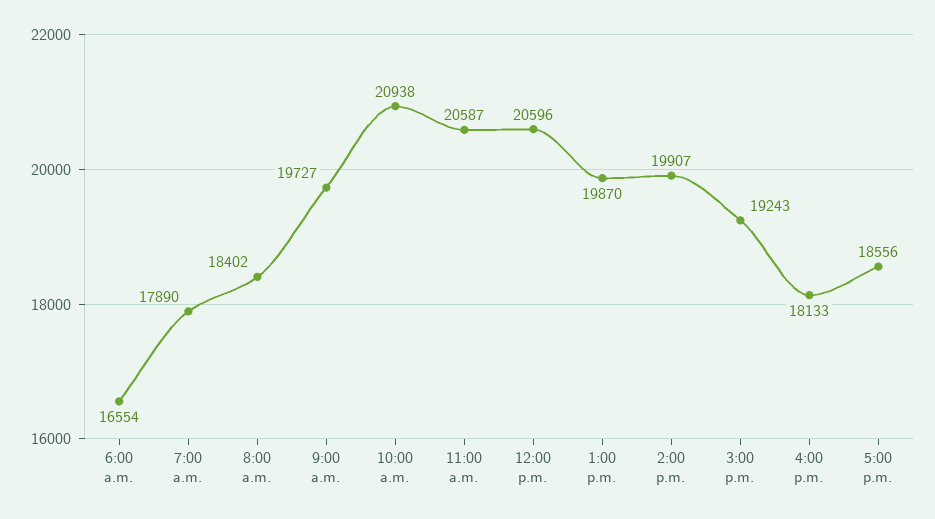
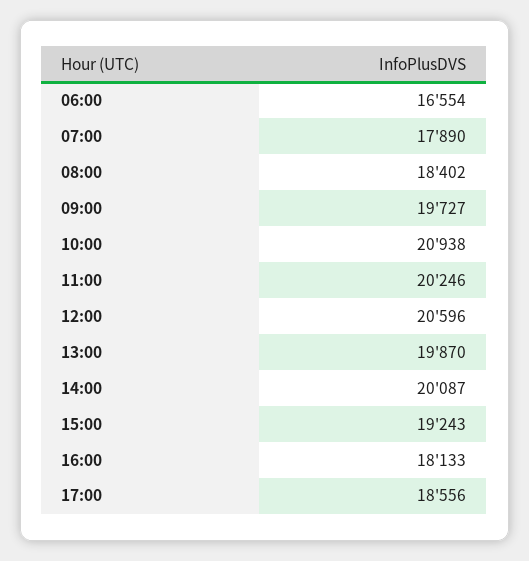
11:00 a.m.: 20587 -> 20246
2:00 p.m.: 19907 -> 20087

